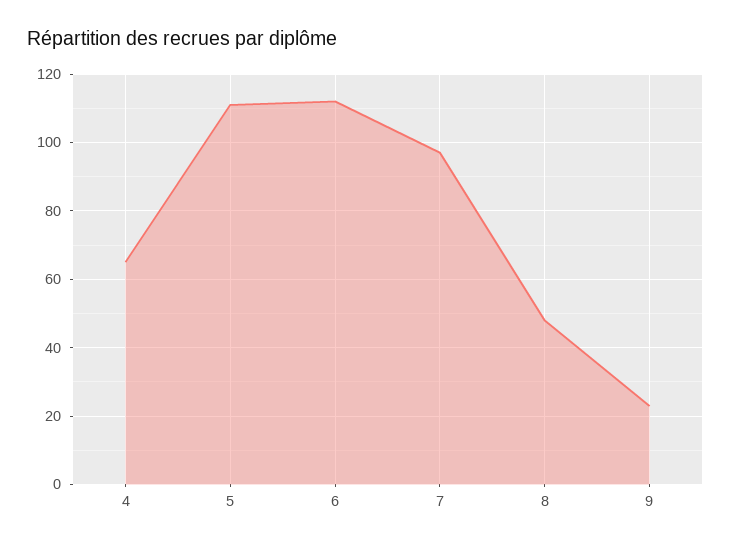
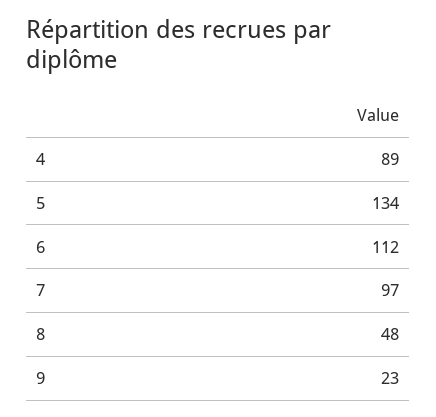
4: 65 -> 89
5: 110 -> 134

